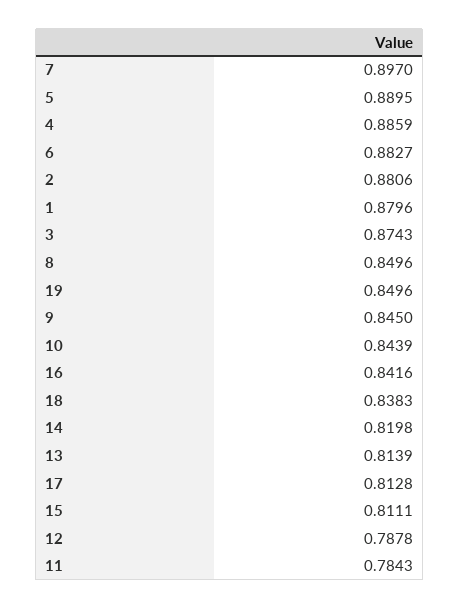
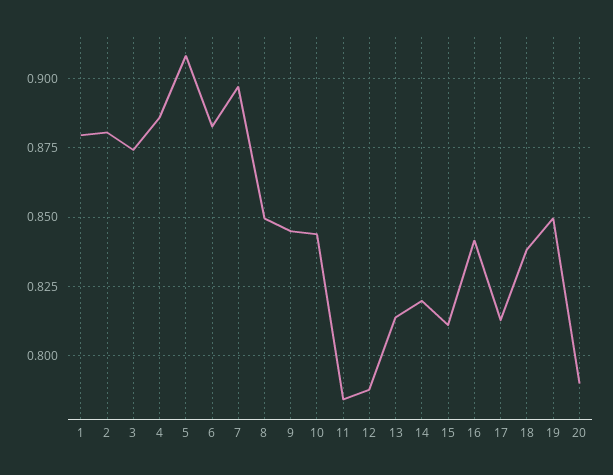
5: 0.8895 -> 0.9075
20: none -> 0.79

